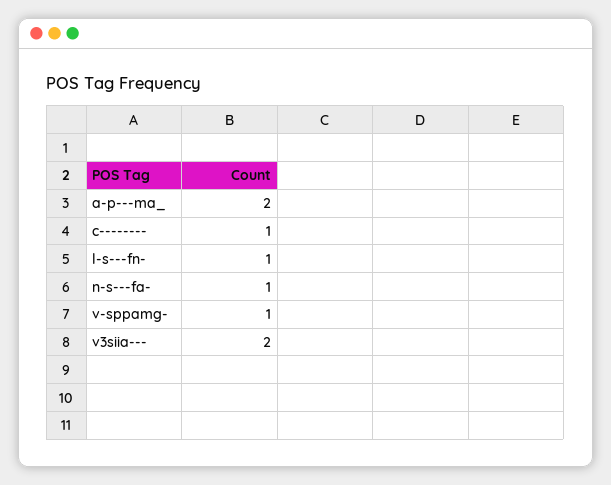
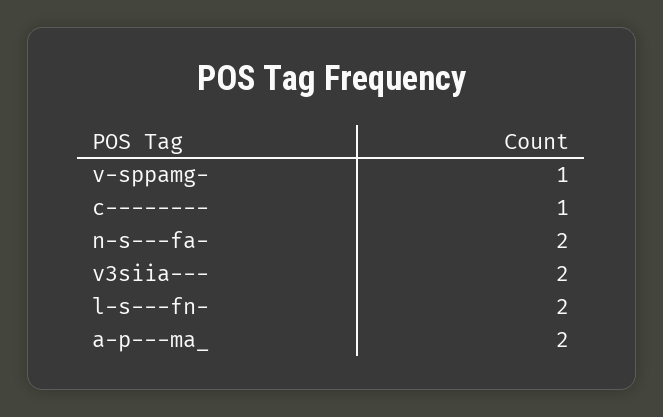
l-s---fn-: 1 -> 2
n-s---fa-: 1 -> 2

